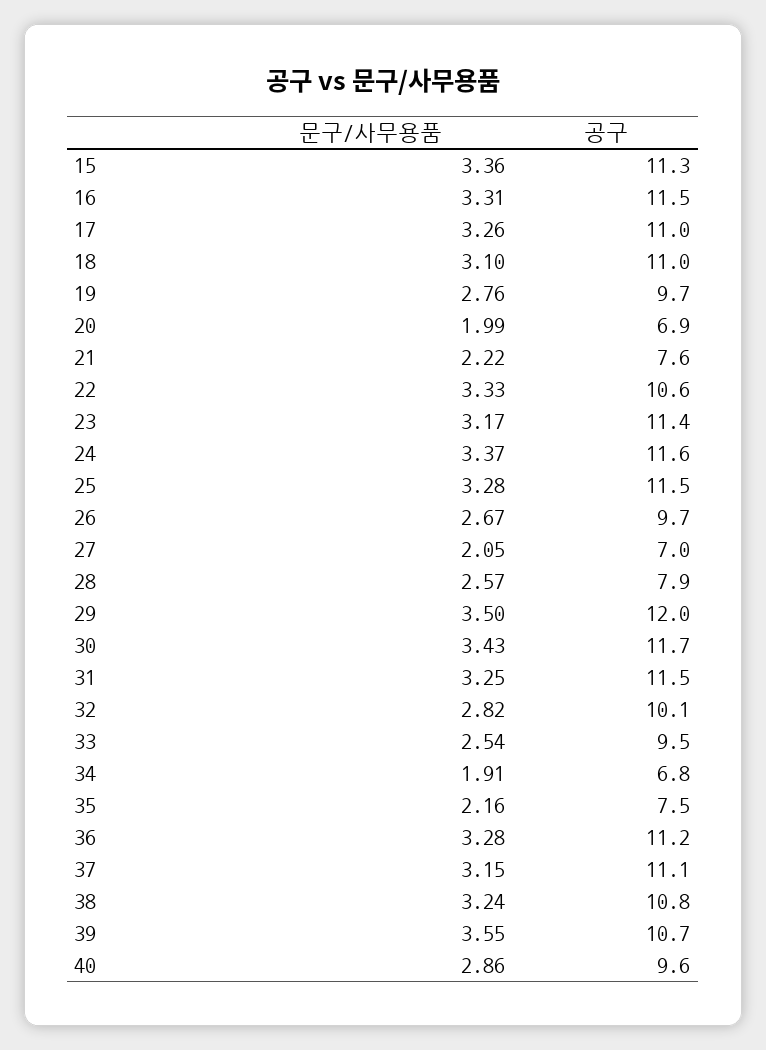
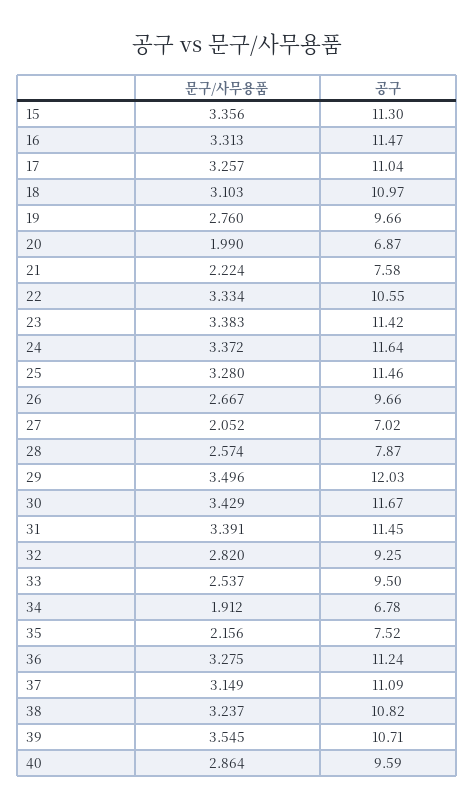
문구/사무용품, 23: 3.17 -> 3.383
문구/사무용품, 31: 3.25 -> 3.391
공구, 32: 10.1 -> 9.25

